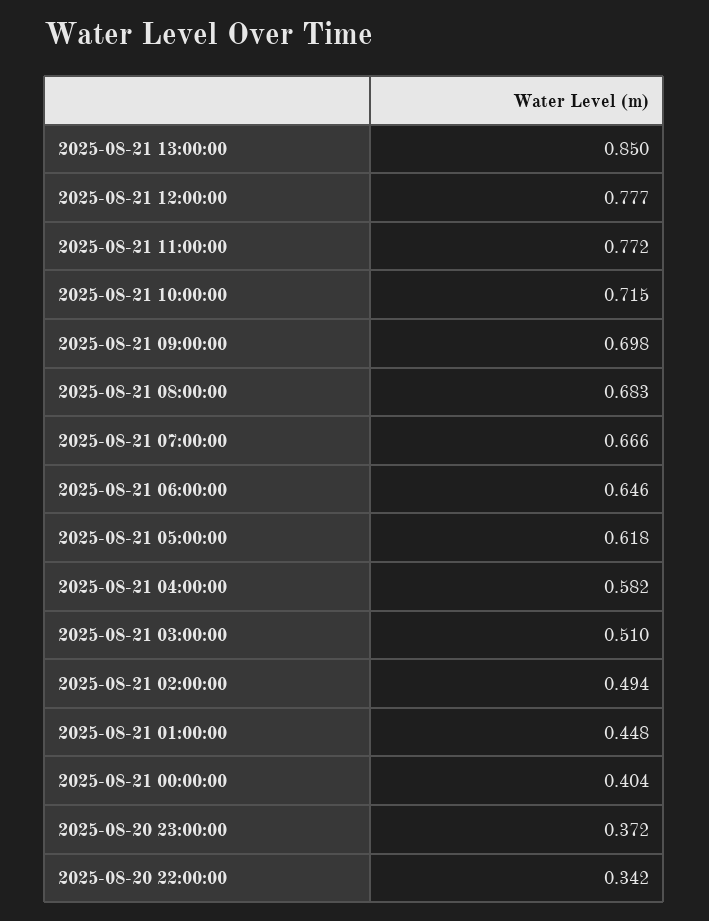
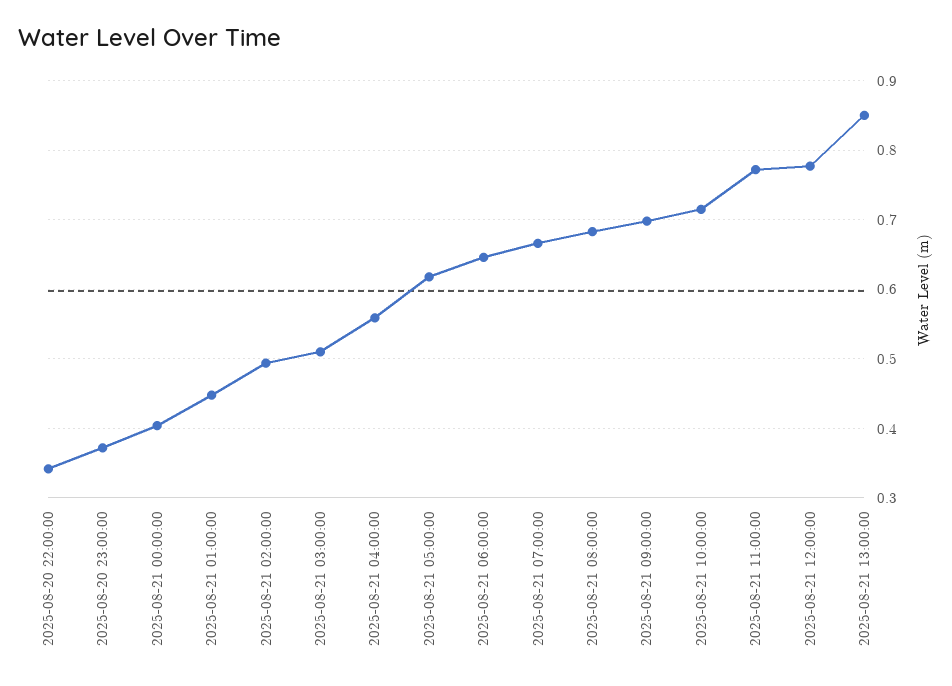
2025-08-21 04:00:00: 0.582 -> 0.56

